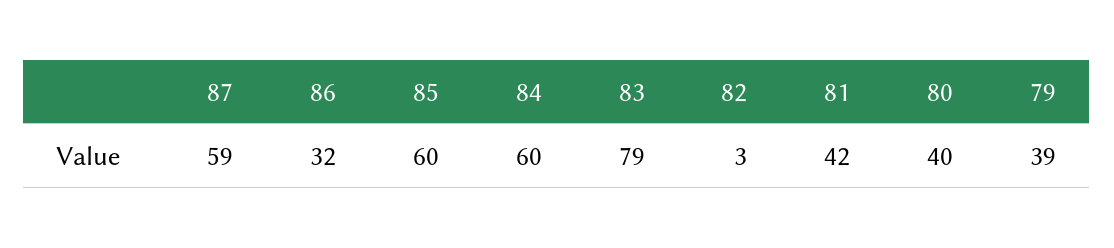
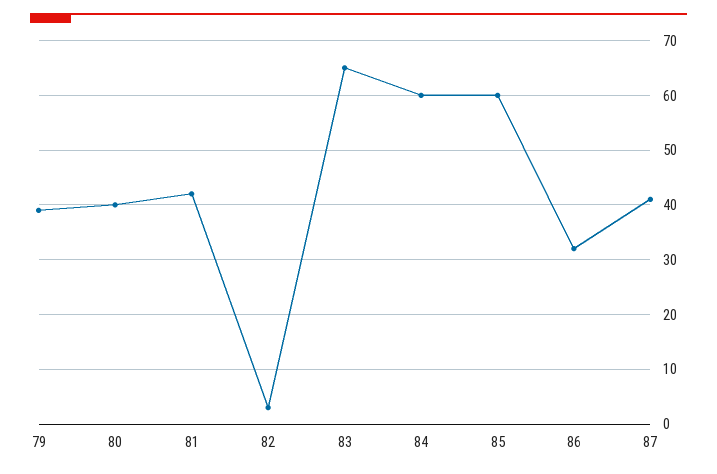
87: 59 -> 40
83: 79 -> 65

